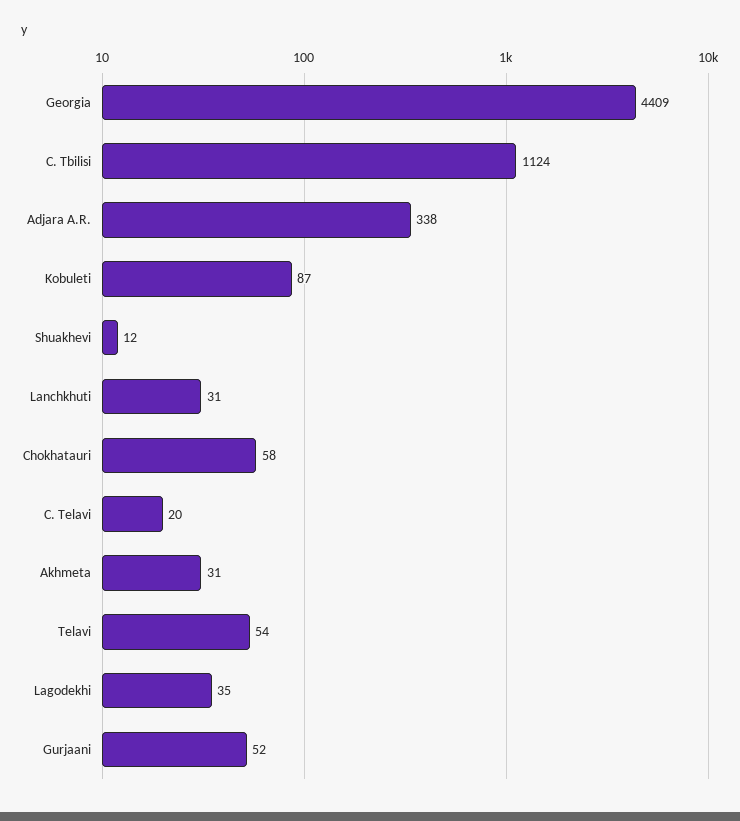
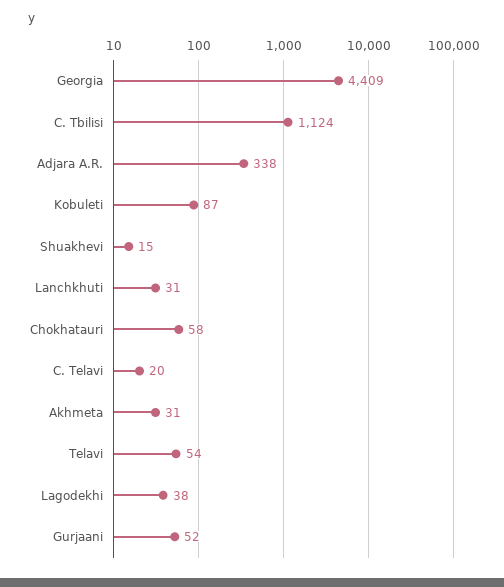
Shuakhevi: 12 -> 15
Lagodekhi: 35 -> 38

